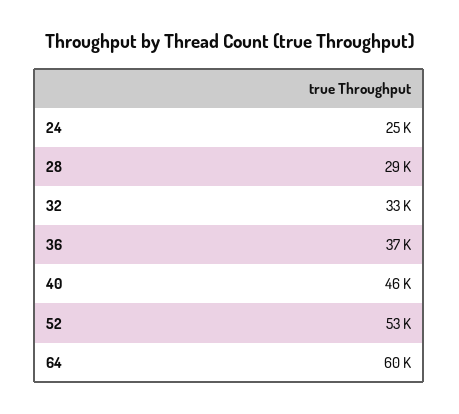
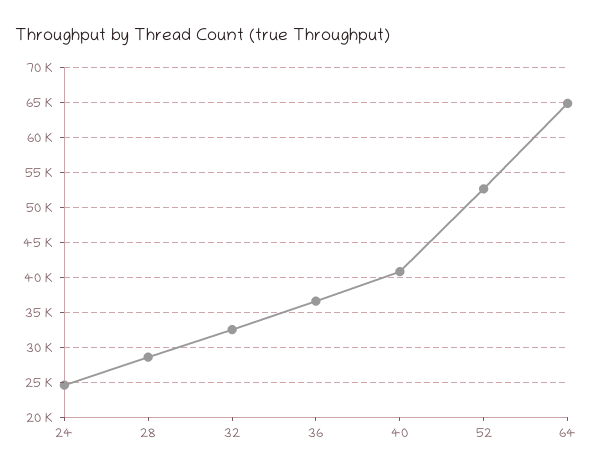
40: 46000 -> 41000
64: 60000 -> 65000

